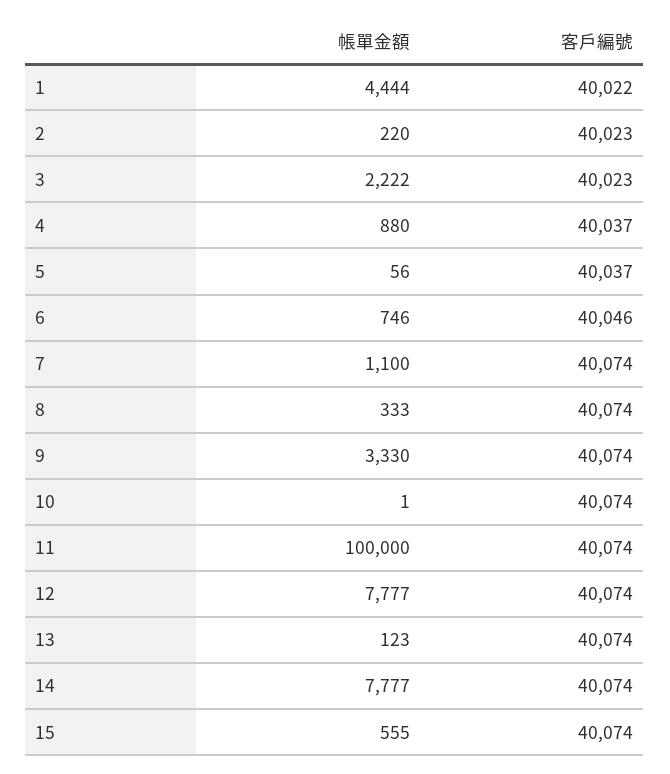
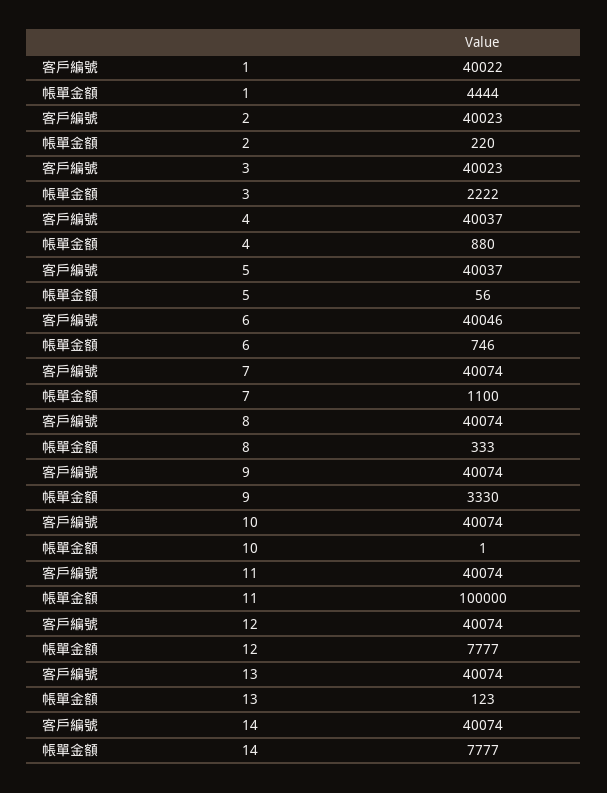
帳單金額, 15: 555 -> none
客戶編號, 15: 40074 -> none

